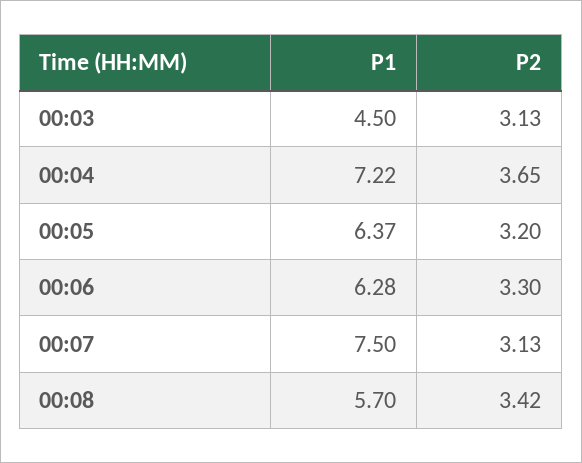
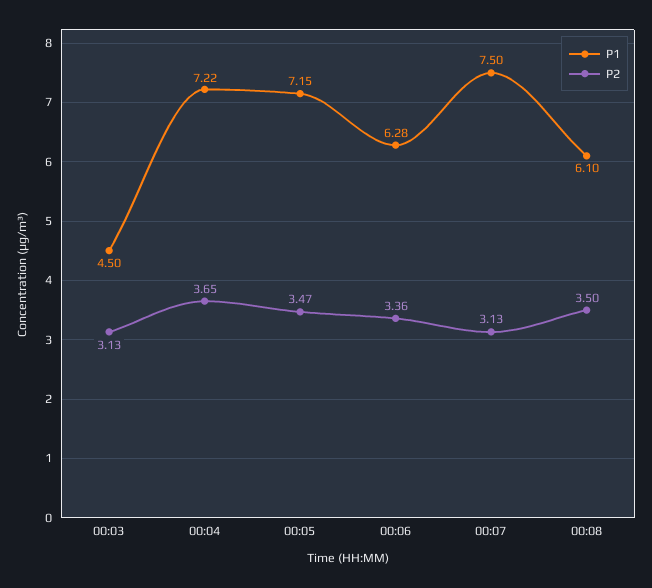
P1, 00:05: 6.37 -> 7.15
P2, 00:05: 3.2 -> 3.47
P2, 00:06: 3.3 -> 3.36
P1, 00:08: 5.7 -> 6.1
P2, 00:08: 3.42 -> 3.5

